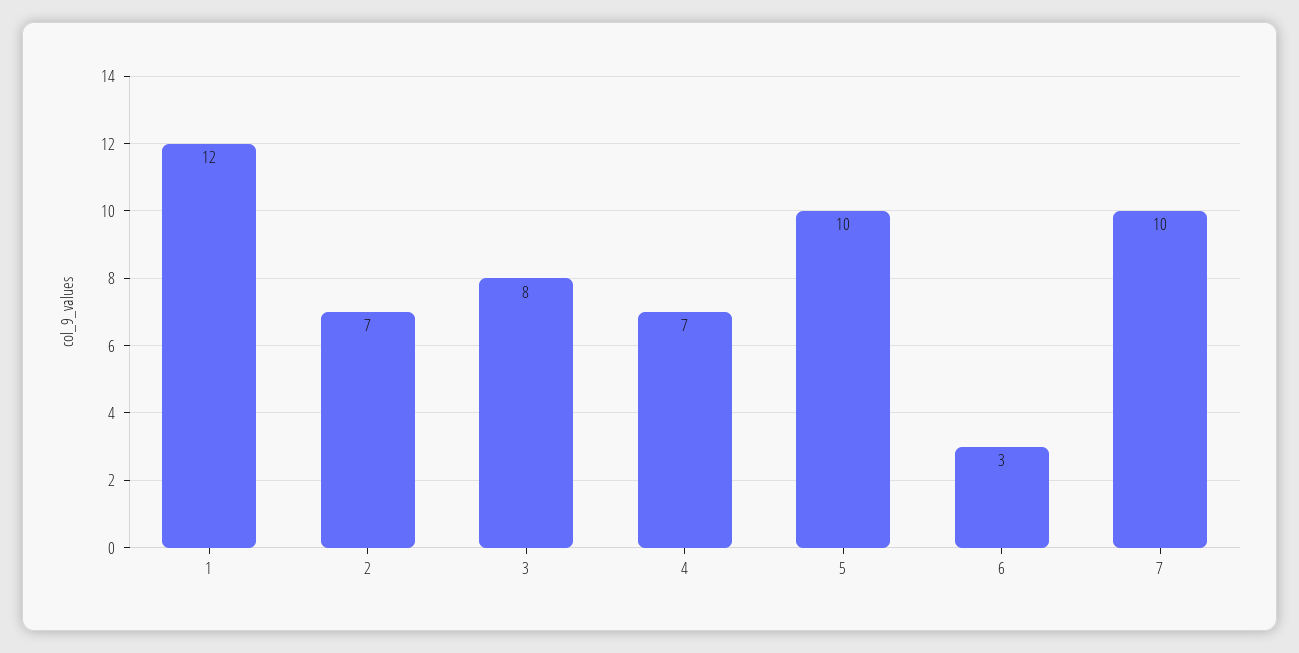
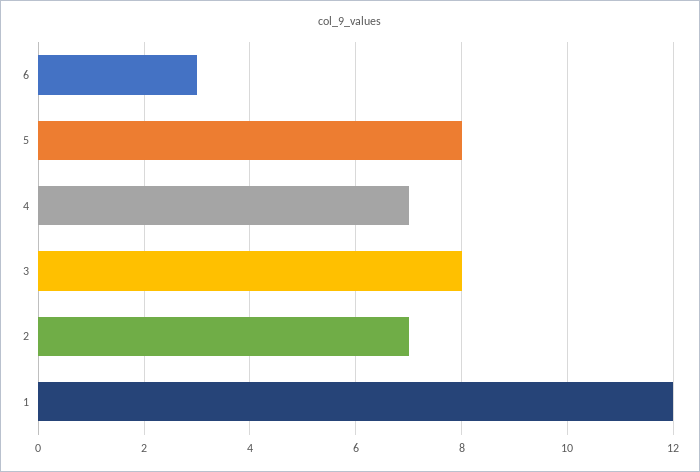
5: 10 -> 8
7: 10 -> none

